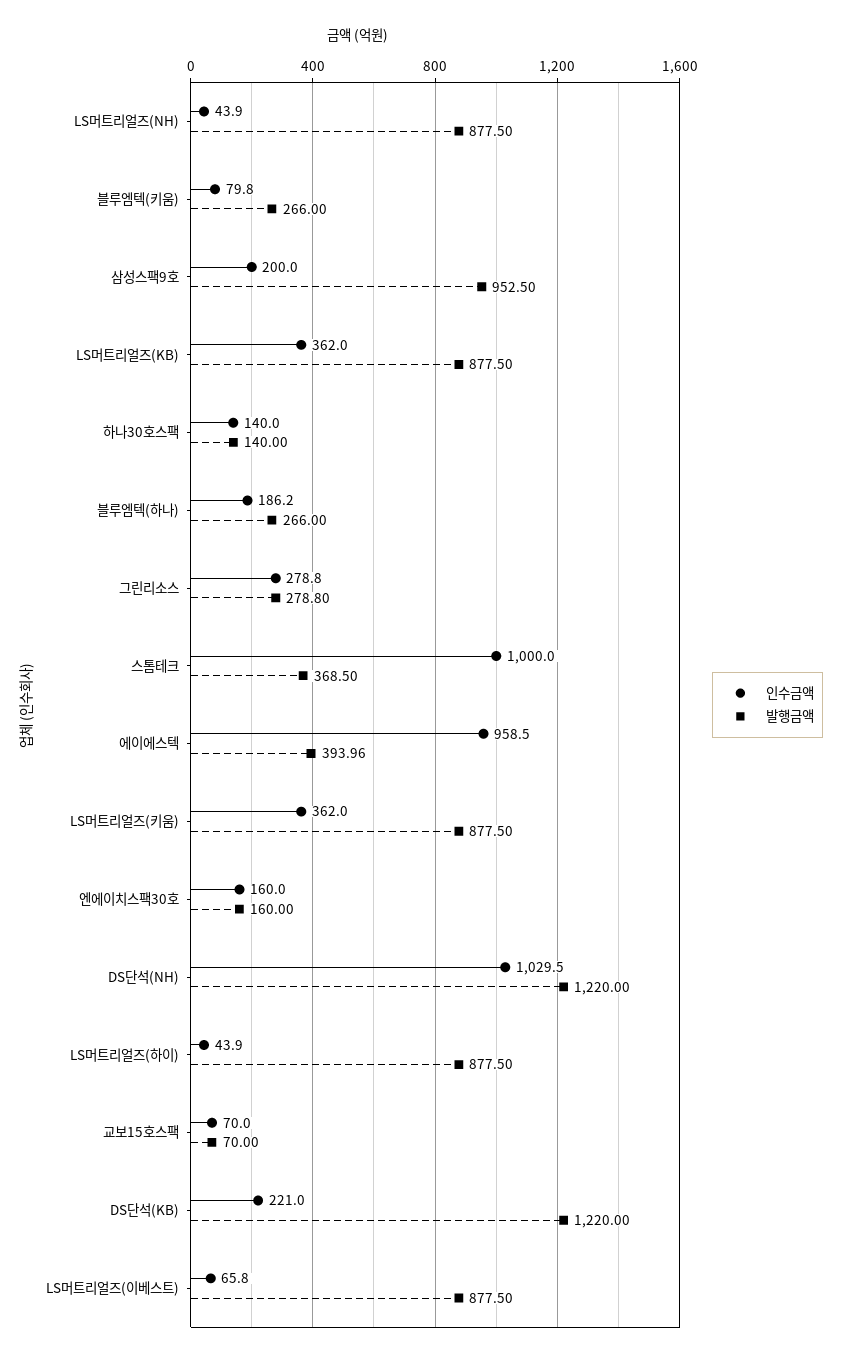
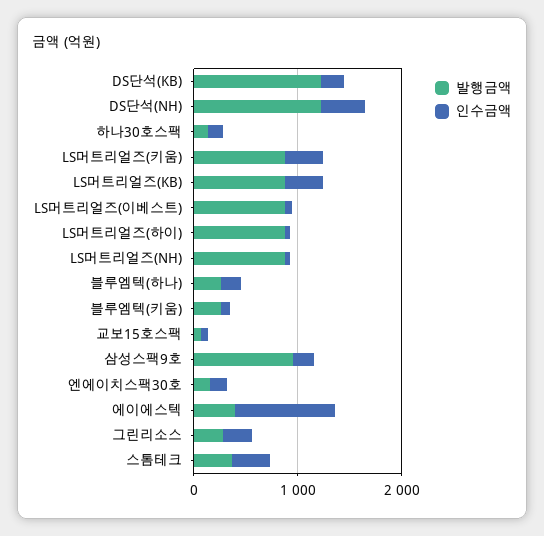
인수금액, 스톰테크: 1000 -> 400
인수금액, DS단석(NH): 1029.5 -> 400

